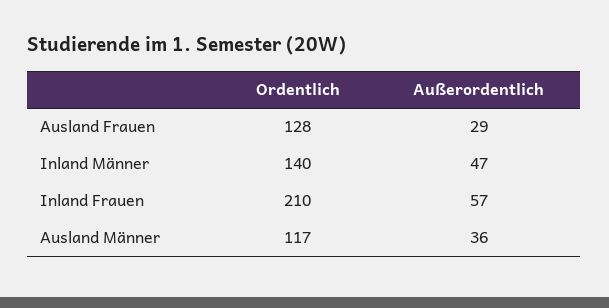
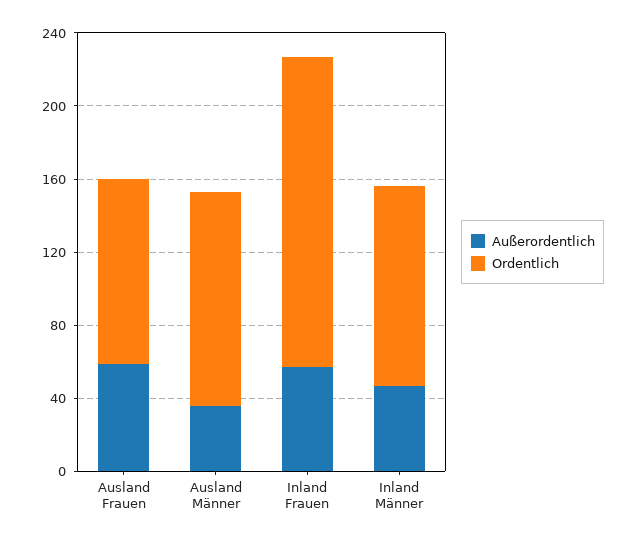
Ordentlich, Ausland Frauen: 128 -> 100
Außerordentlich, Ausland Frauen: 29 -> 60
Ordentlich, Inland Männer: 140 -> 110
Ordentlich, Inland Frauen: 210 -> 170

